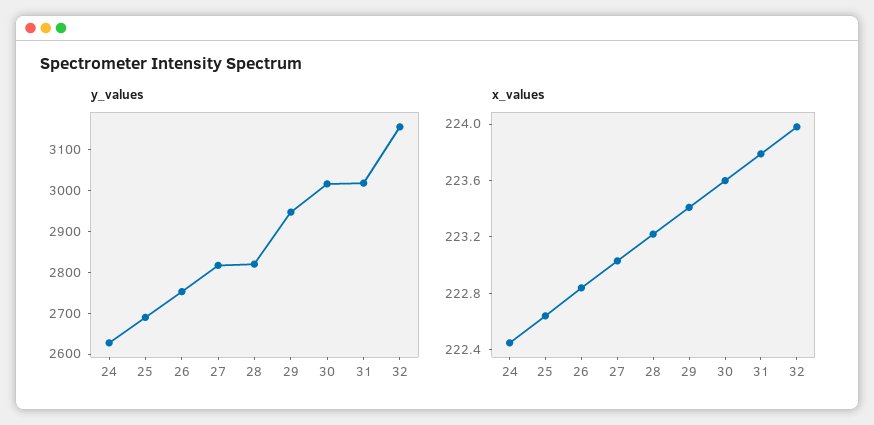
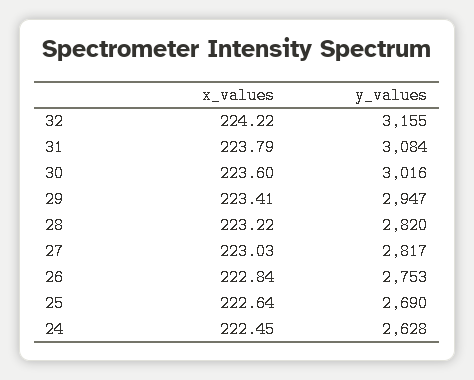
y_values, 31: 3020 -> 3084
x_values, 32: 224 -> 224.22

